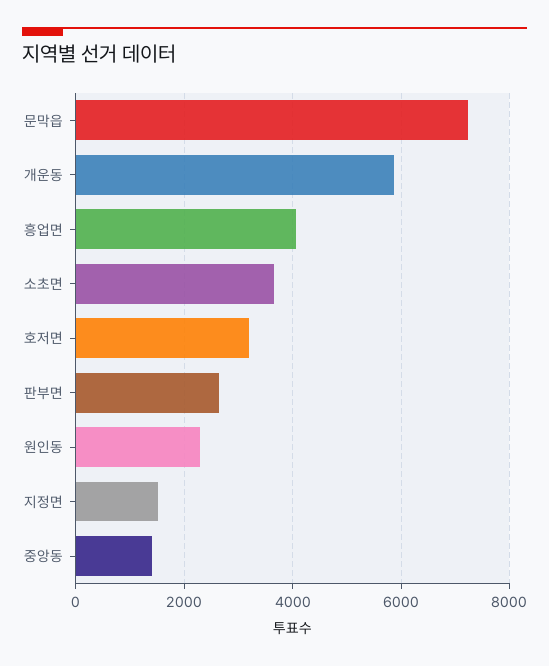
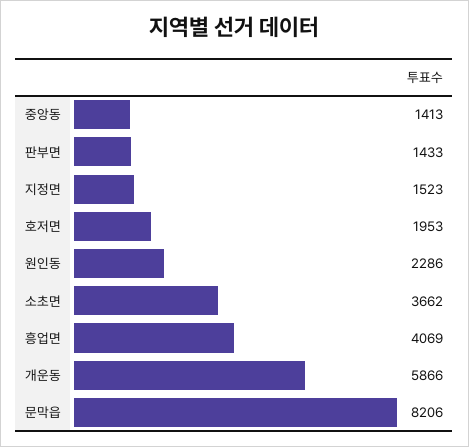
문막읍: 7200 -> 8206
호저면: 3200 -> 1953
판부면: 2600 -> 1433

